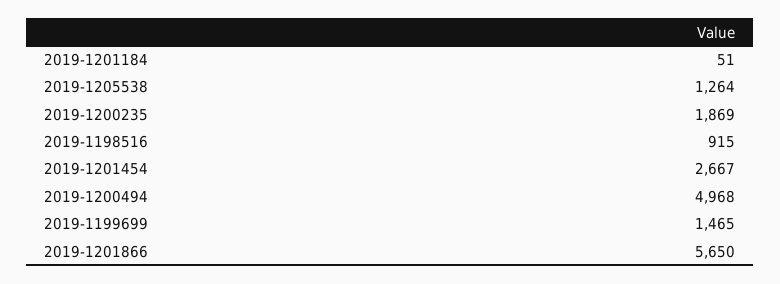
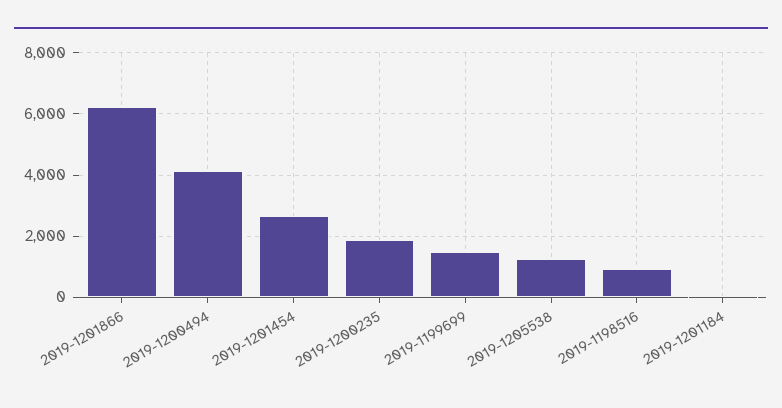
2019-1200494: 4968 -> 4200
2019-1201866: 5650 -> 6200

